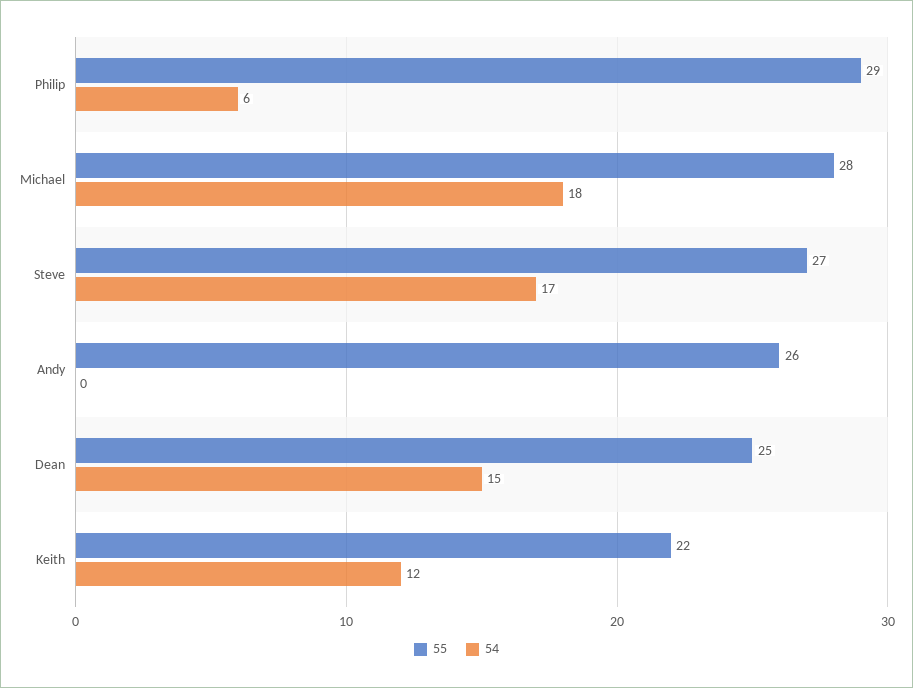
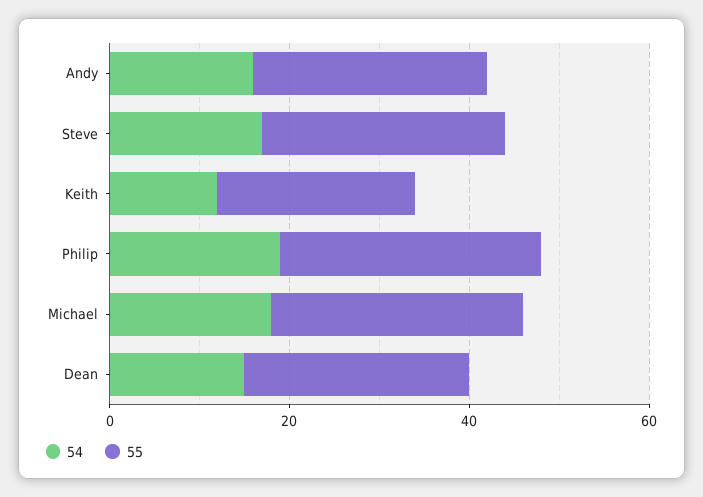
54, Philip: 6 -> 20
54, Andy: 0 -> 15

